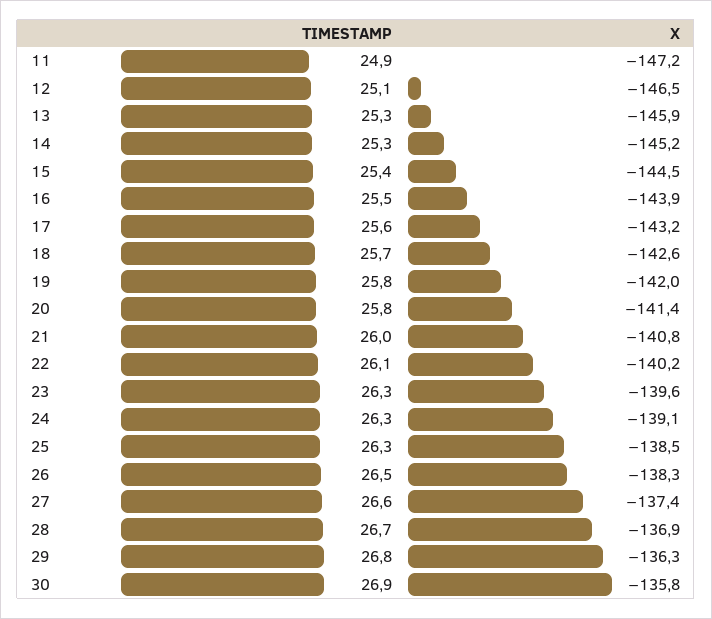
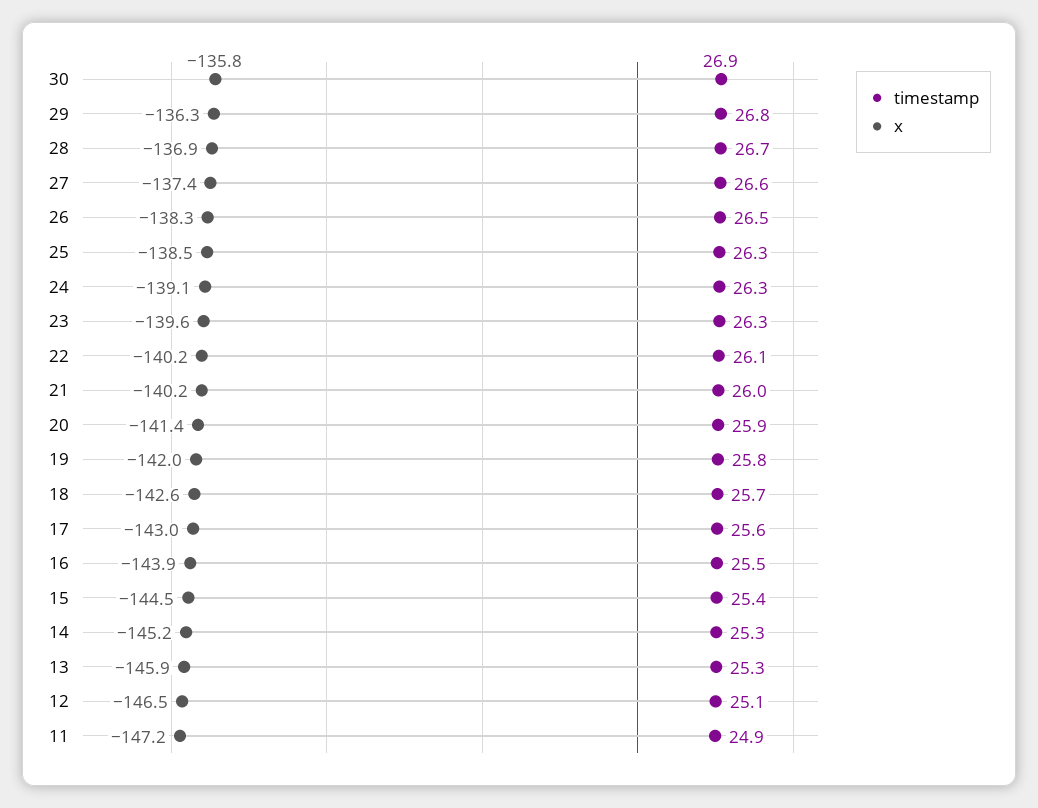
X, 17: -143.2 -> -143
TIMESTAMP, 20: 25.8 -> 25.9
X, 21: -140.8 -> -140.2

